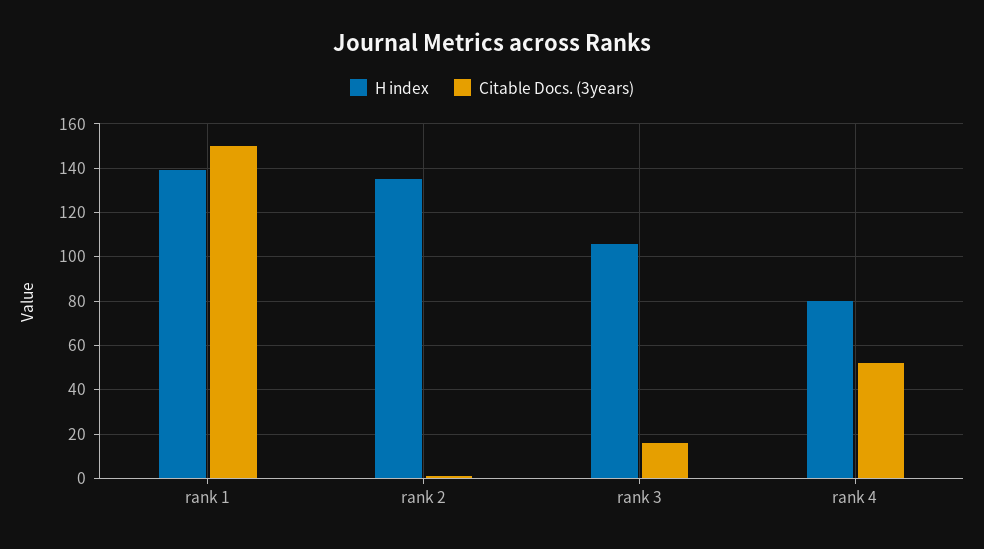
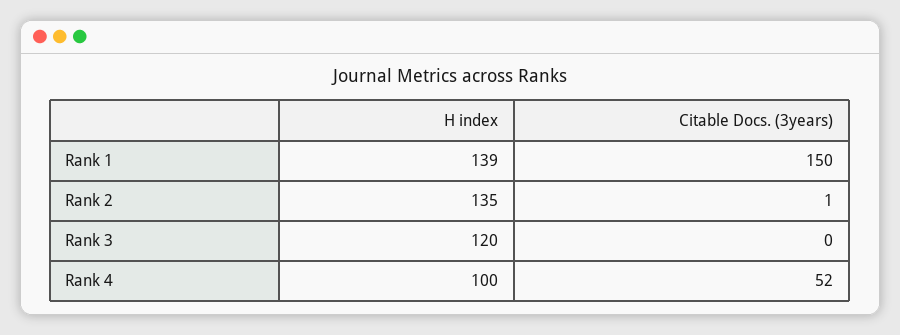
H index, rank 3: 105 -> 120
Citable Docs. (3years), rank 3: 15 -> 0
H index, rank 4: 80 -> 100

